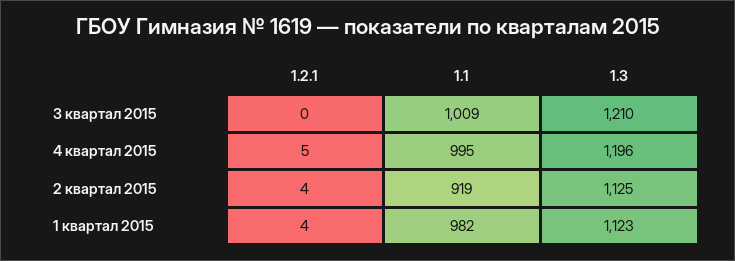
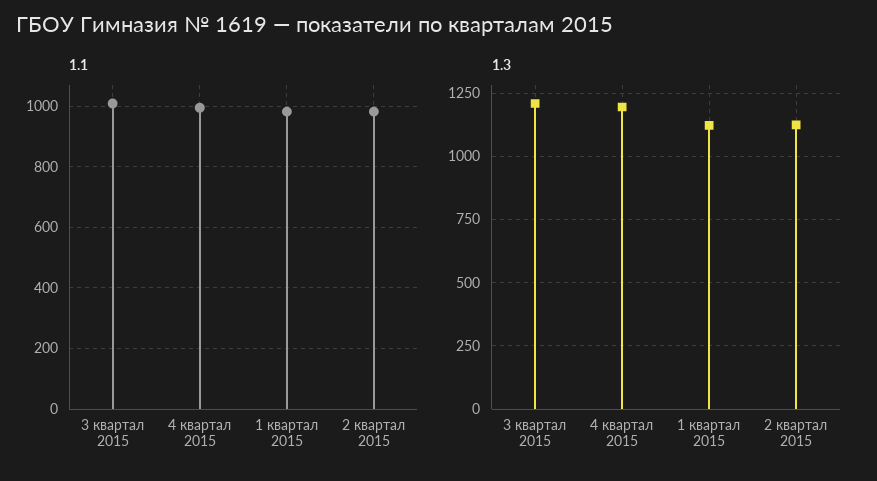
1.2.1, 3 квартал 2015: 0 -> none
1.2.1, 4 квартал 2015: 5 -> none
1.2.1, 2 квартал 2015: 4 -> none
1.1, 2 квартал 2015: 919 -> 980
1.2.1, 1 квартал 2015: 4 -> none

